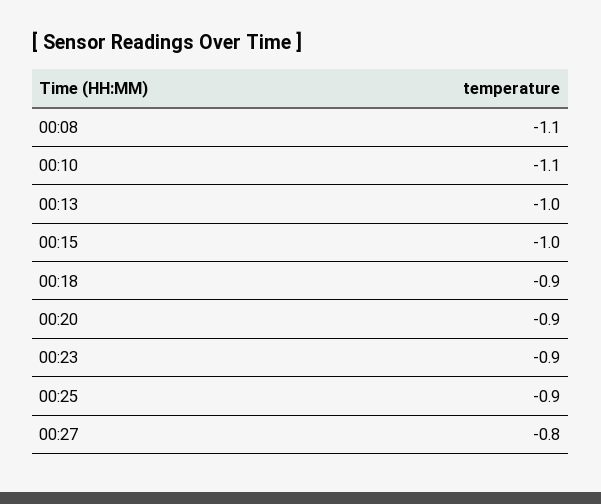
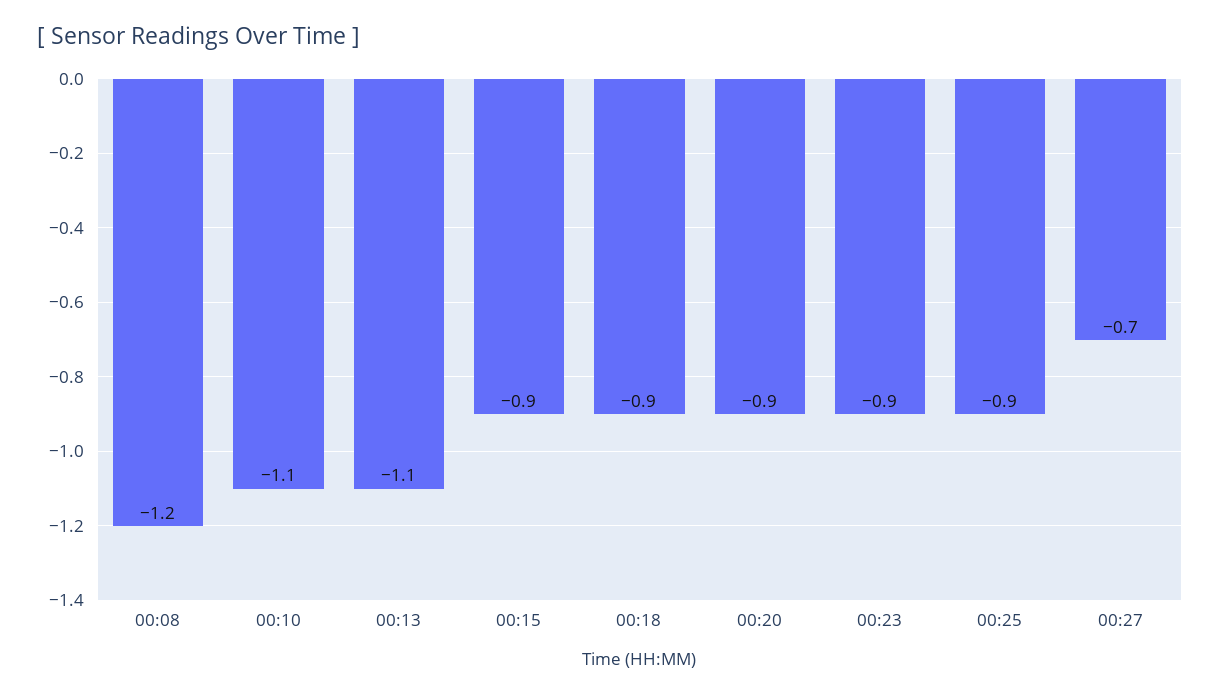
00:08: -1.1 -> -1.2
00:13: -1 -> -1.1
00:15: -1 -> -0.9
00:27: -0.8 -> -0.7

